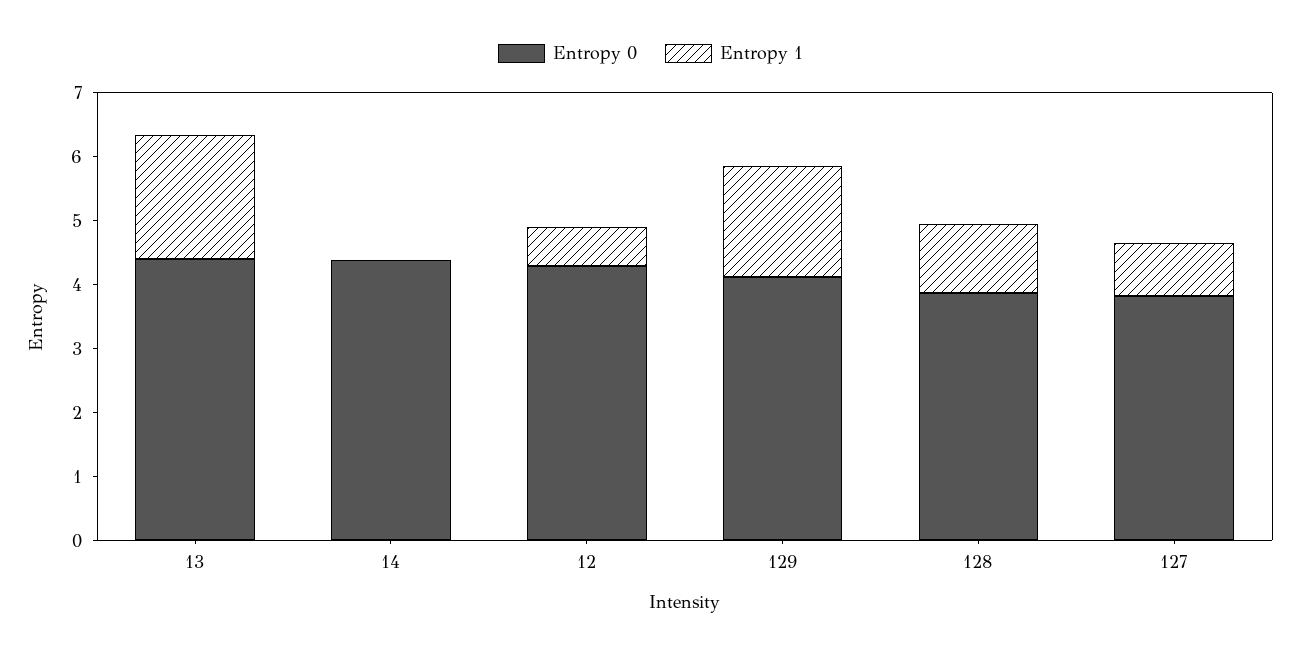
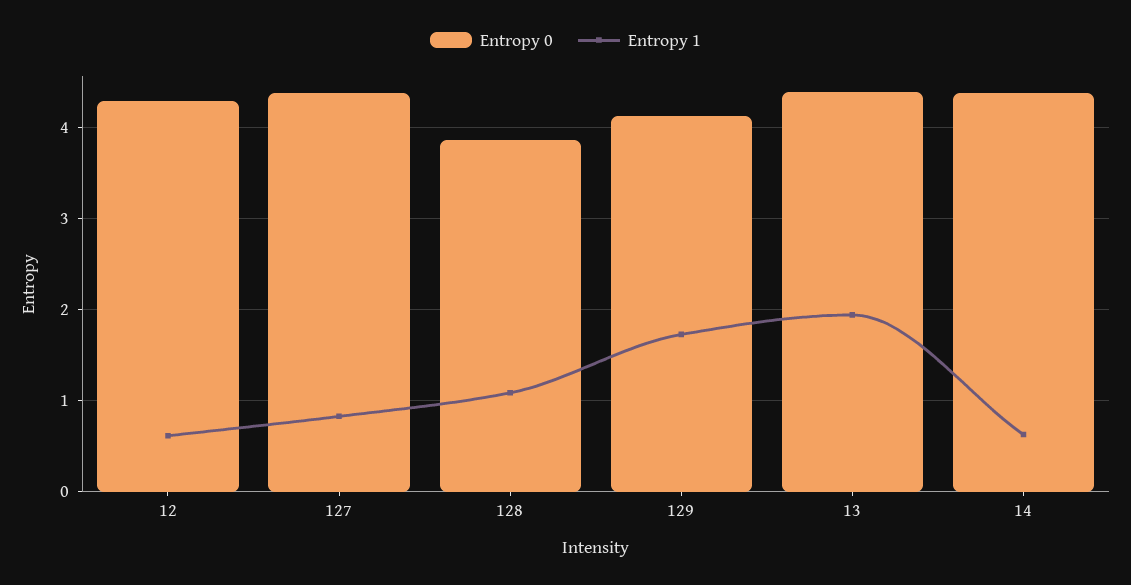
Entropy 1, 14: 0 -> 0.6
Entropy 0, 127: 3.8 -> 4.4

